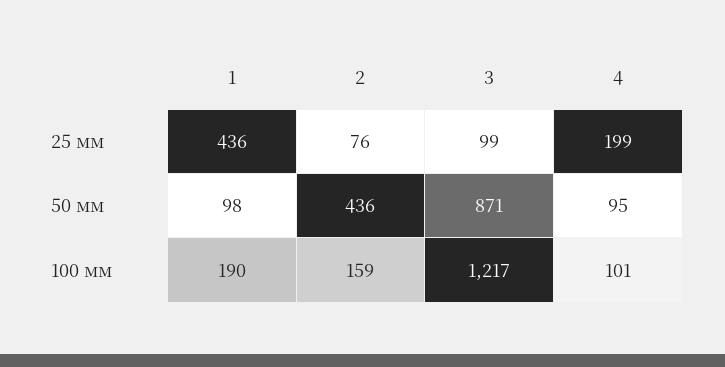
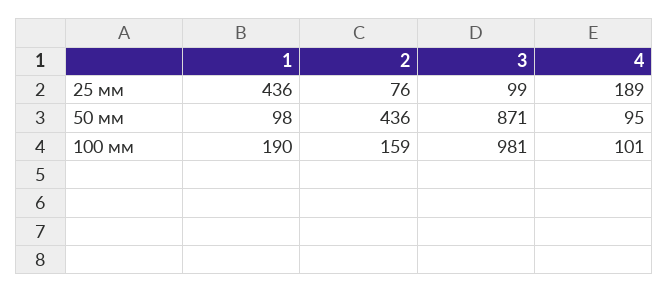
4, 25 мм: 199 -> 189
3, 100 мм: 1217 -> 981

